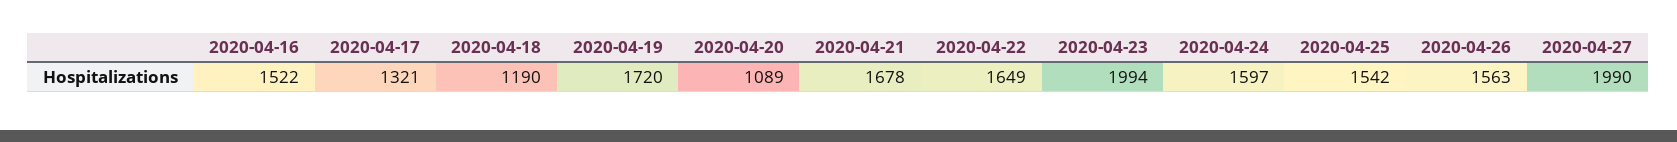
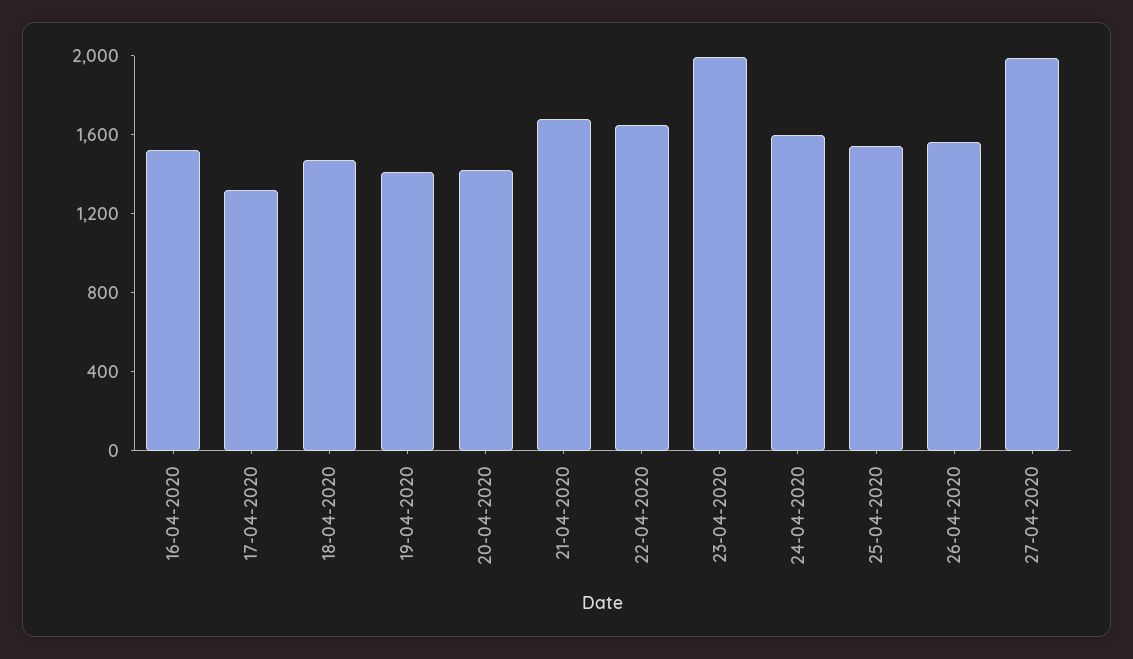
2020-04-18: 1190 -> 1500
2020-04-19: 1720 -> 1400
2020-04-20: 1089 -> 1400

